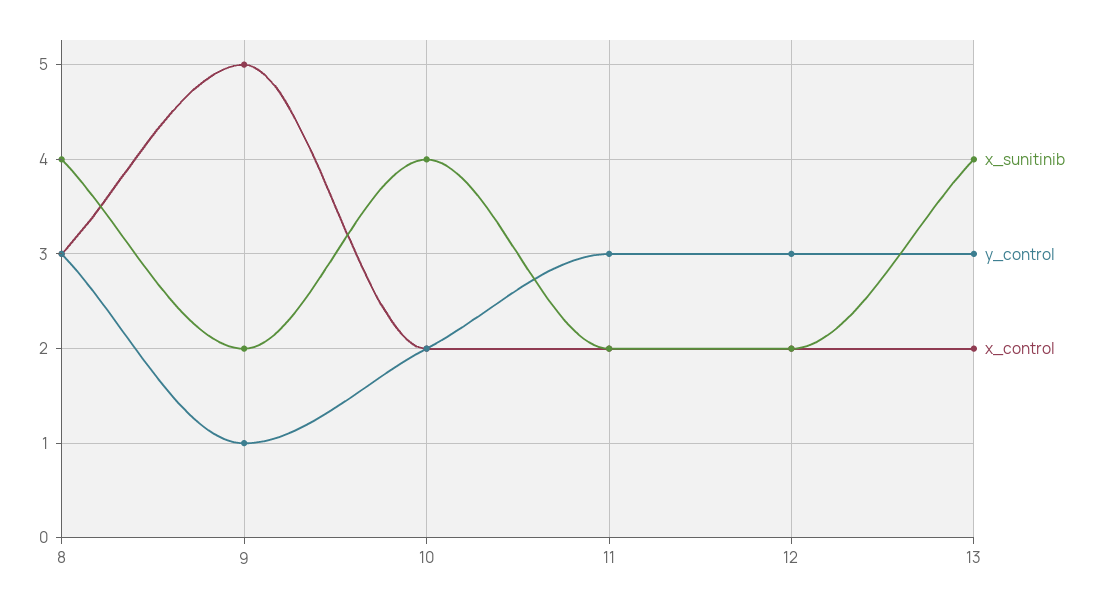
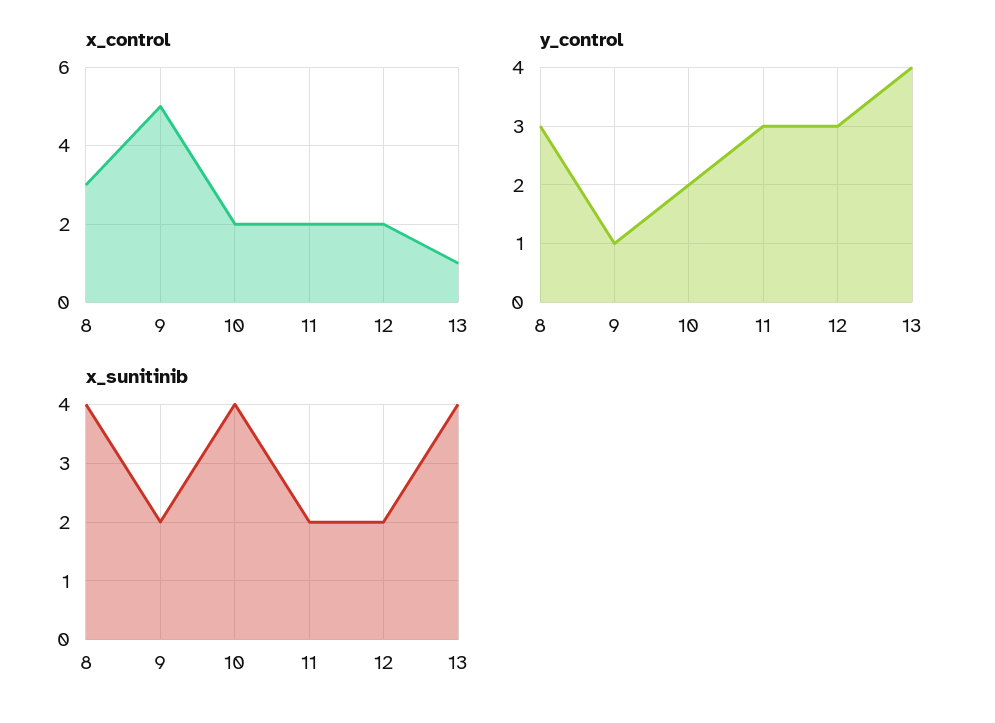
y_control, 13: 3 -> 4
x_control, 13: 2 -> 1

